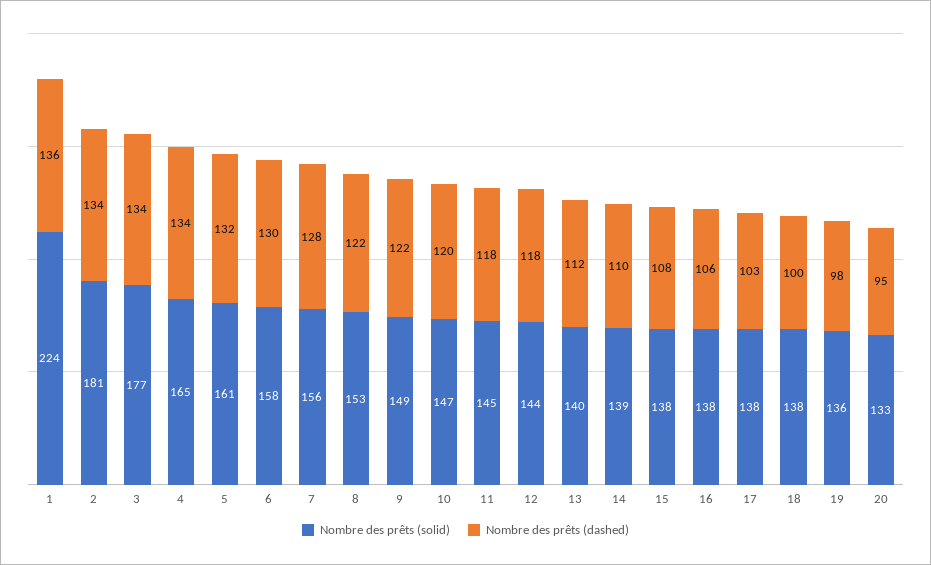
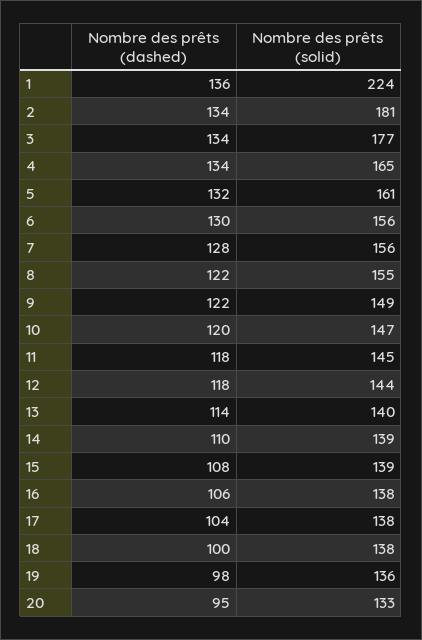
Nombre des prêts (solid), 6: 158 -> 156
Nombre des prêts (solid), 8: 153 -> 155
Nombre des prêts (dashed), 13: 112 -> 114
Nombre des prêts (solid), 15: 138 -> 139
Nombre des prêts (dashed), 17: 103 -> 104

